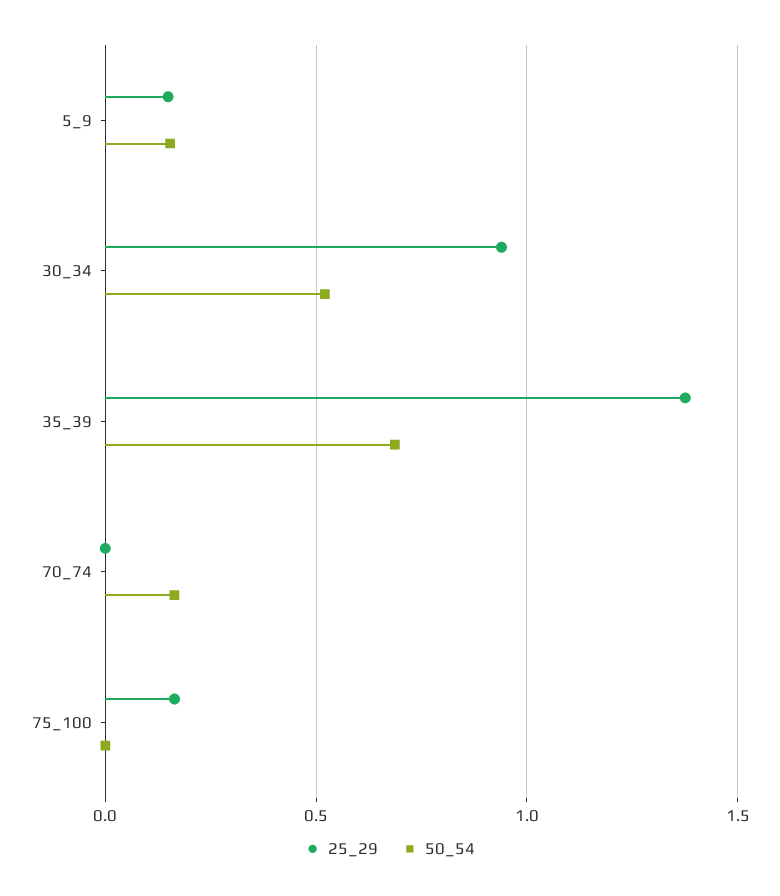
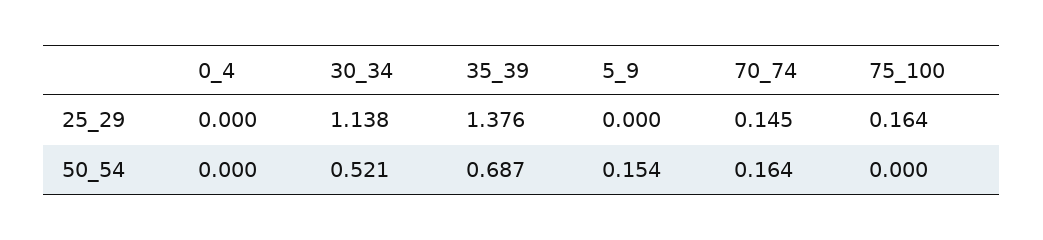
25_29, 5_9: 0.15 -> 0
25_29, 30_34: 0.95 -> 1.138
25_29, 70_74: 0 -> 0.145
25_29, 0_4: none -> 0
50_54, 0_4: none -> 0

